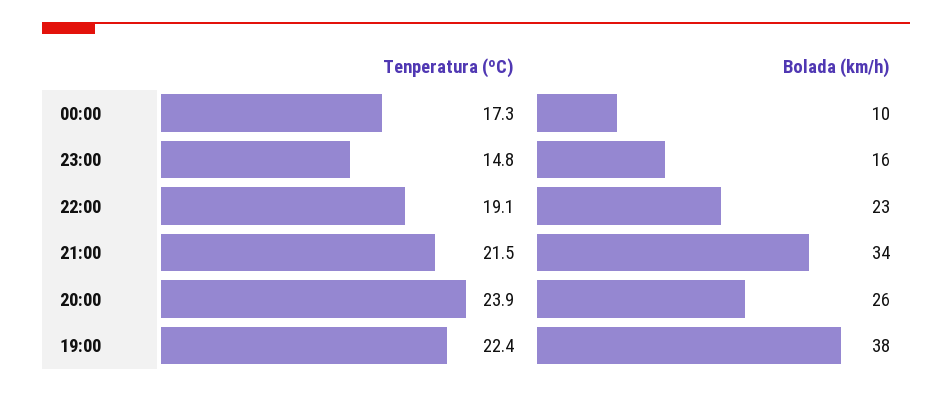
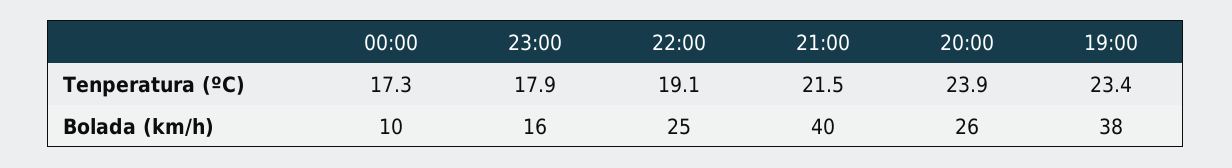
Tenperatura (ºC), 23:00: 14.8 -> 17.9
Bolada (km/h), 22:00: 23 -> 25
Bolada (km/h), 21:00: 34 -> 40
Tenperatura (ºC), 19:00: 22.4 -> 23.4

